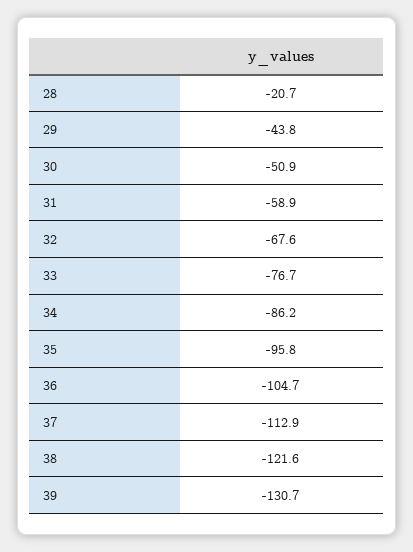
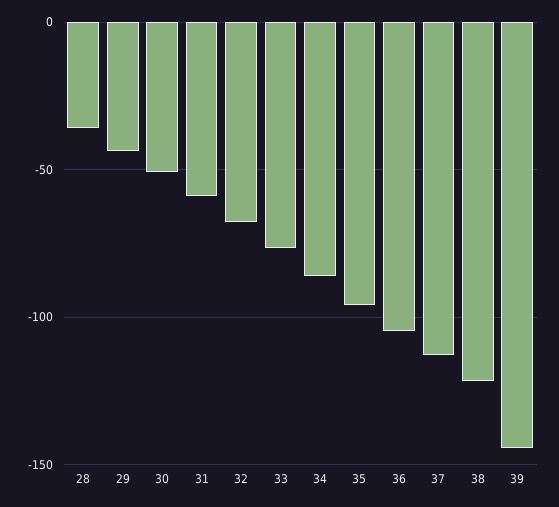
28: -20.7 -> -35
39: -130.7 -> -145

